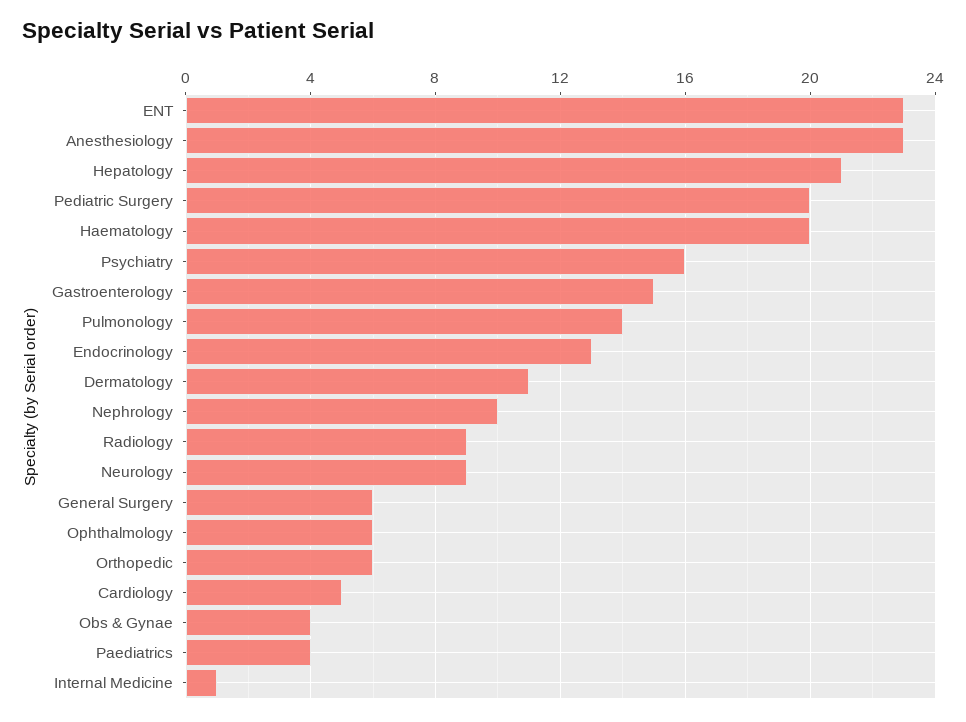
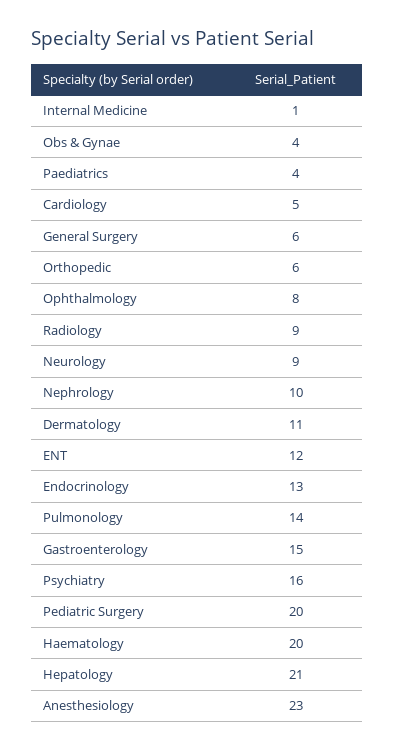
ENT: 23 -> 12
Ophthalmology: 6 -> 8

